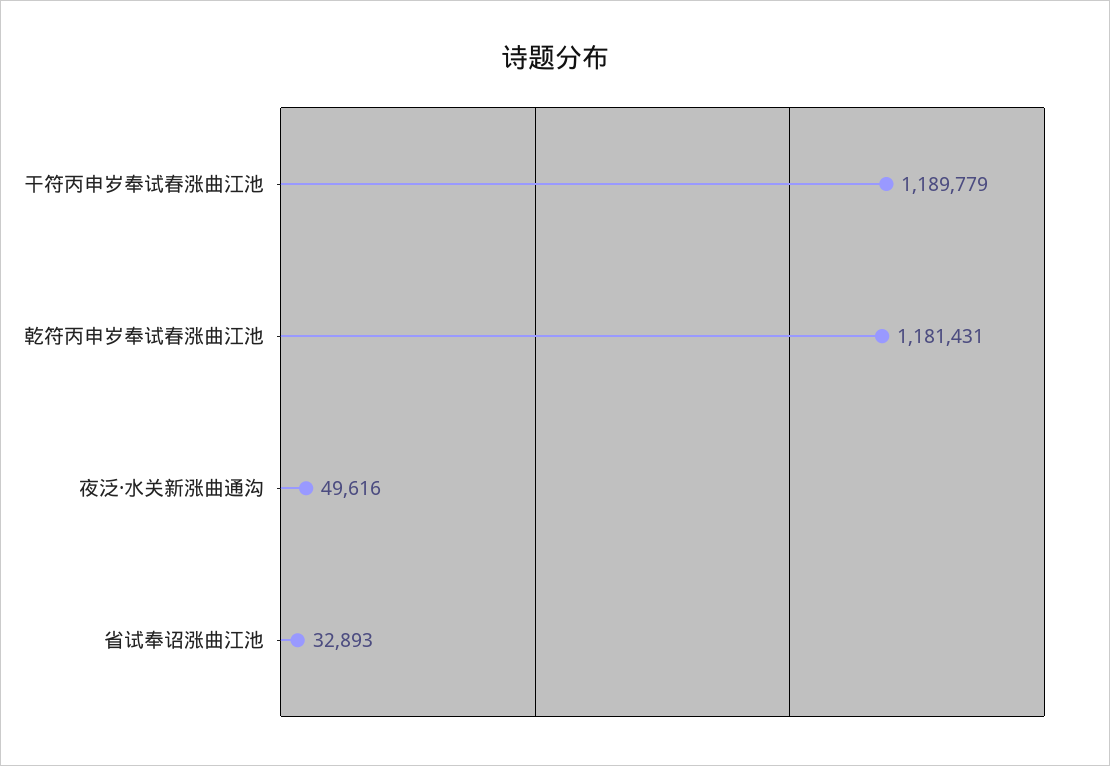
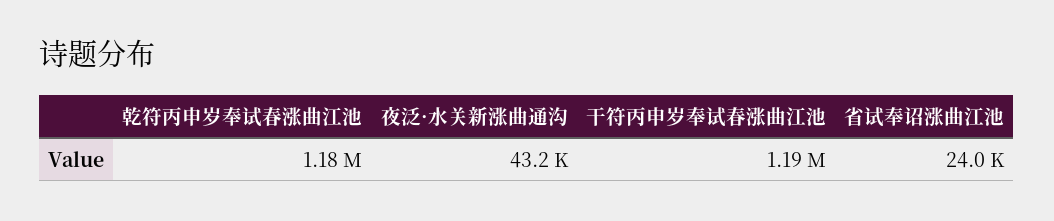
夜泛·水关新涨曲通沟: 49616 -> 43200
省试奉诏涨曲江池: 32893 -> 24000

